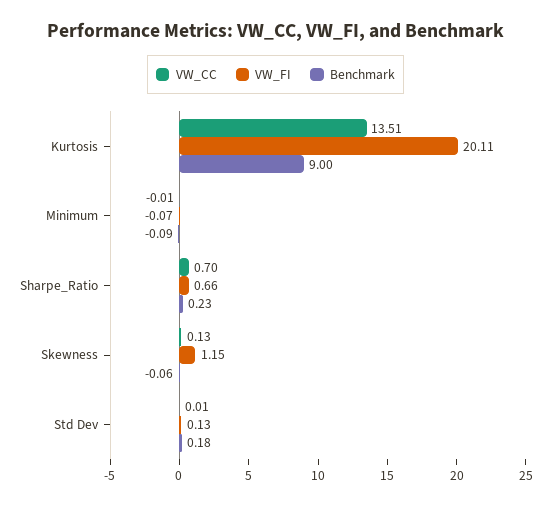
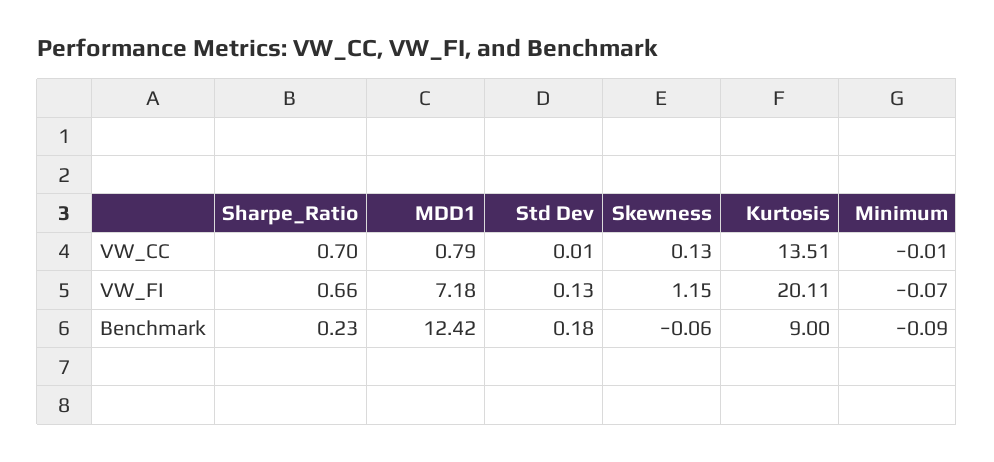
VW_CC, MDD1: none -> 0.79
VW_FI, MDD1: none -> 7.18
Benchmark, MDD1: none -> 12.42

